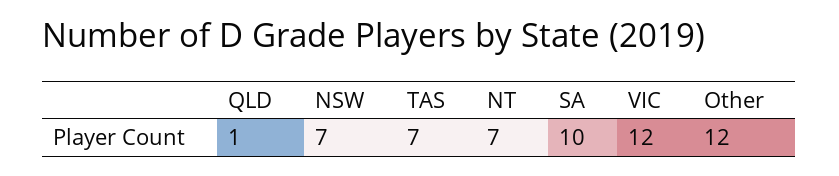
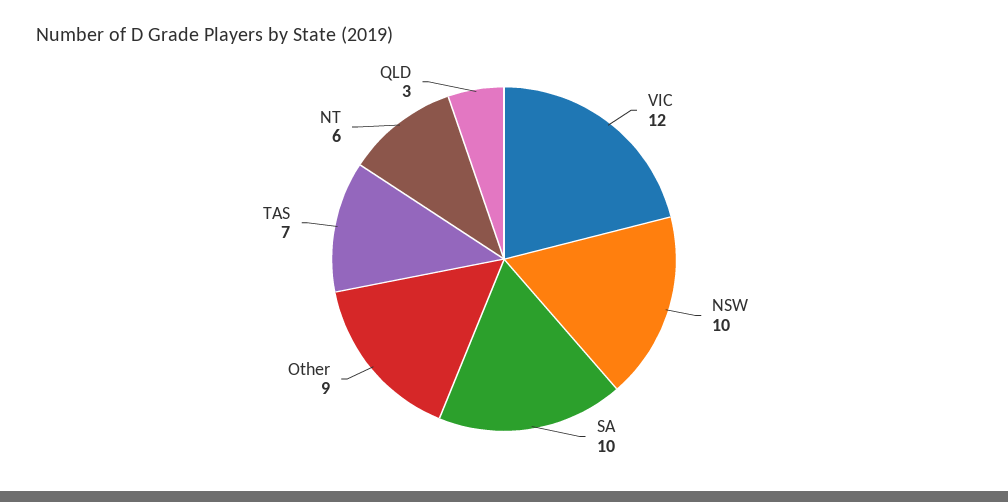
QLD: 1 -> 3
NSW: 7 -> 10
NT: 7 -> 6
Other: 12 -> 9

